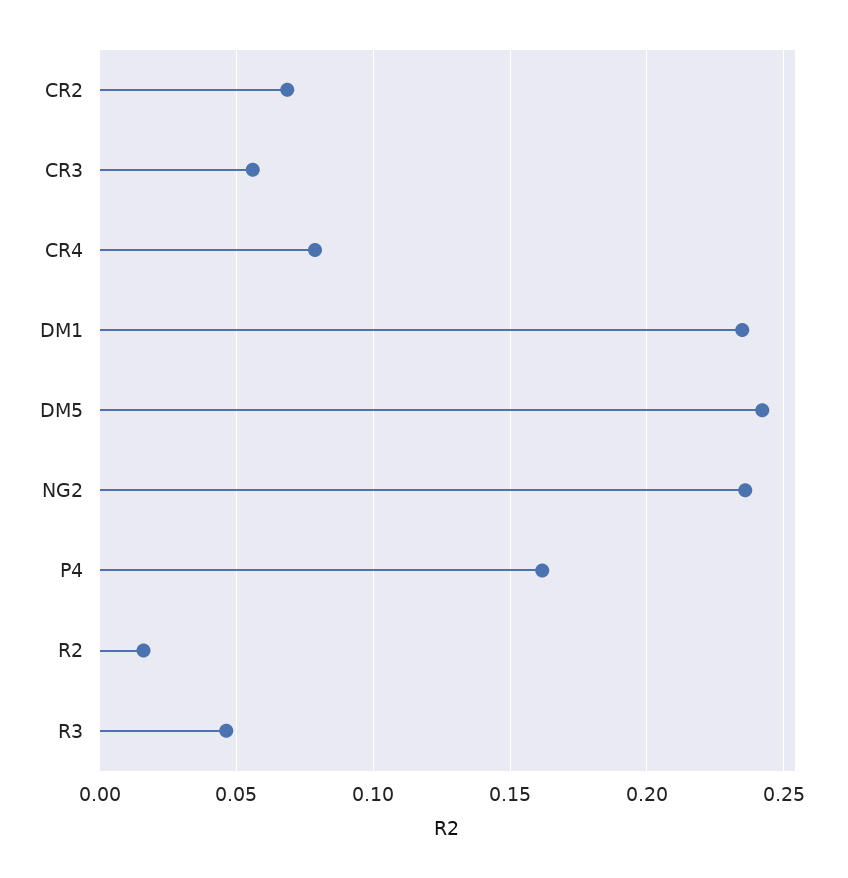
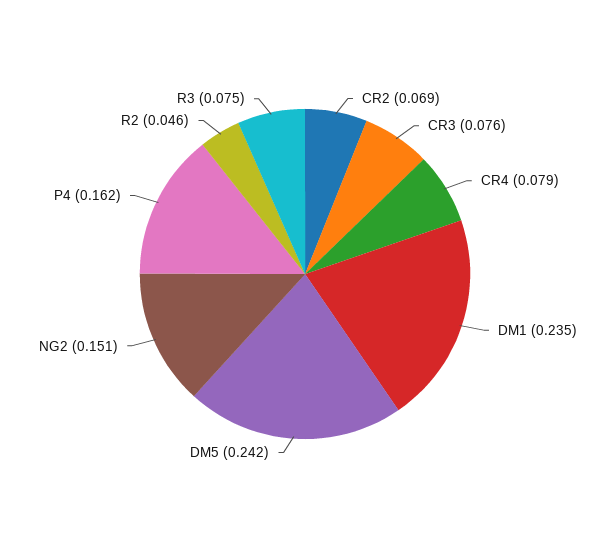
CR3: 0.055 -> 0.076
NG2: 0.235 -> 0.151
R2: 0.015 -> 0.046
R3: 0.045 -> 0.075

